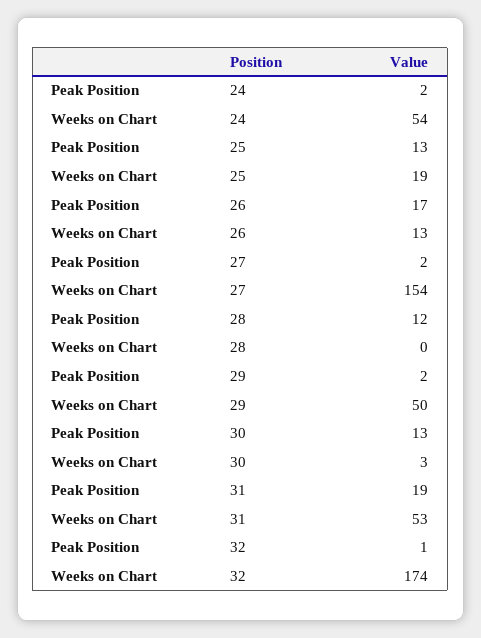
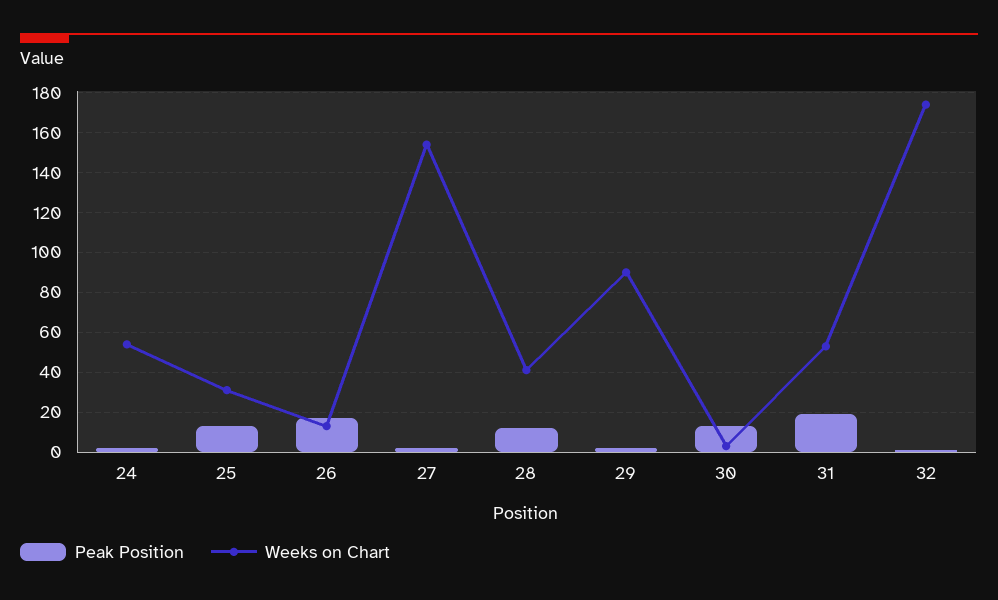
Weeks on Chart, 25: 19 -> 30
Weeks on Chart, 28: 0 -> 40
Weeks on Chart, 29: 50 -> 90

